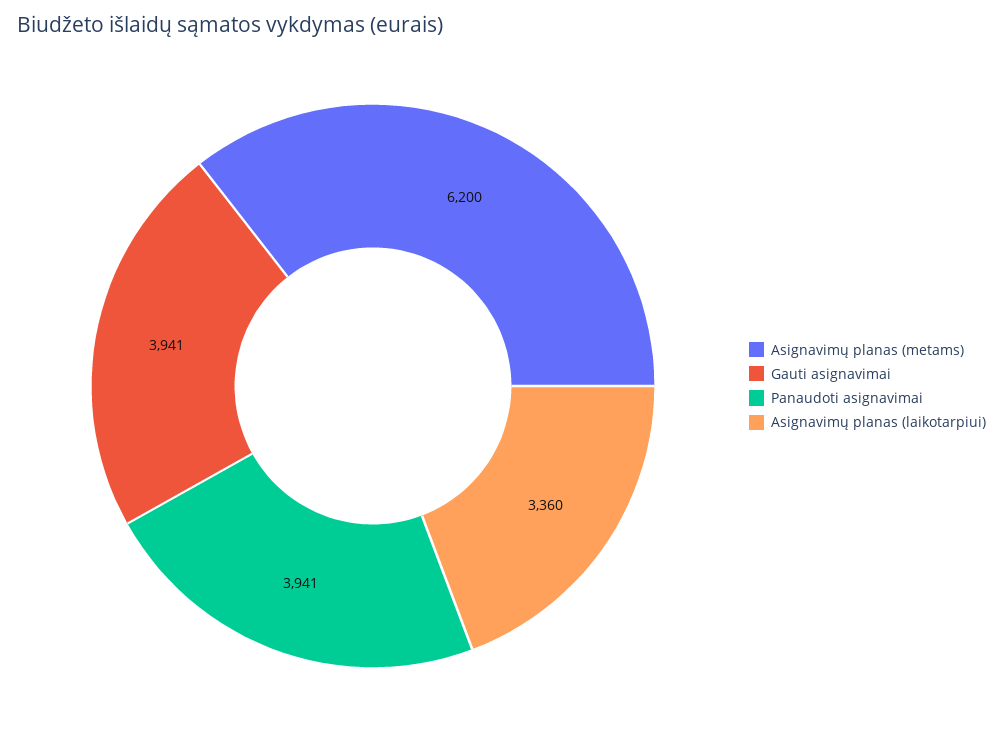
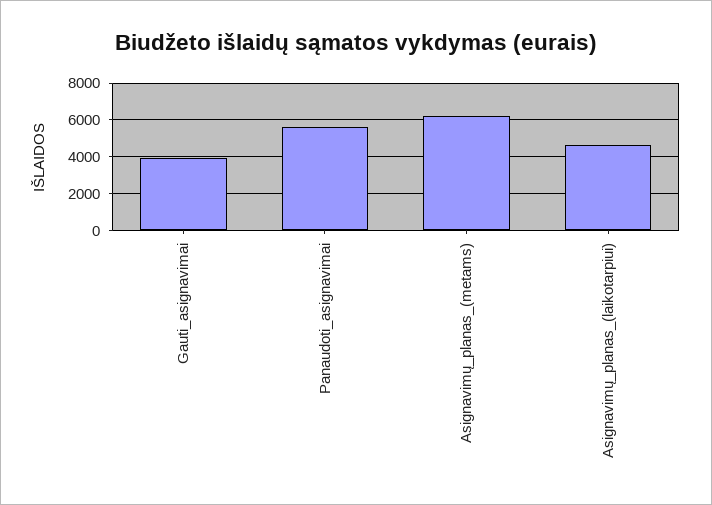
Panaudoti asignavimai: 3941 -> 5500
Asignavimų planas (laikotarpiui): 3360 -> 4500

